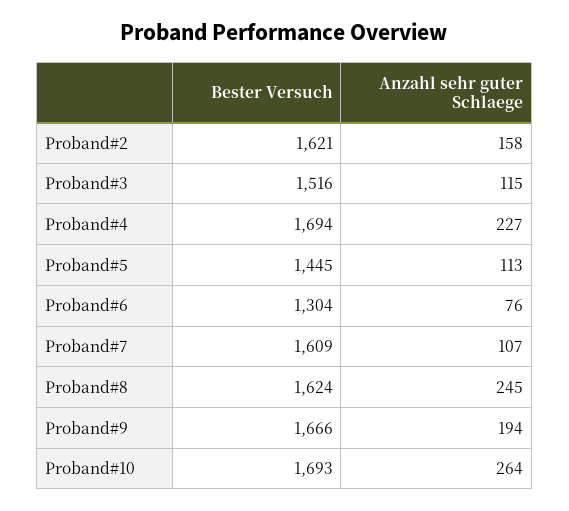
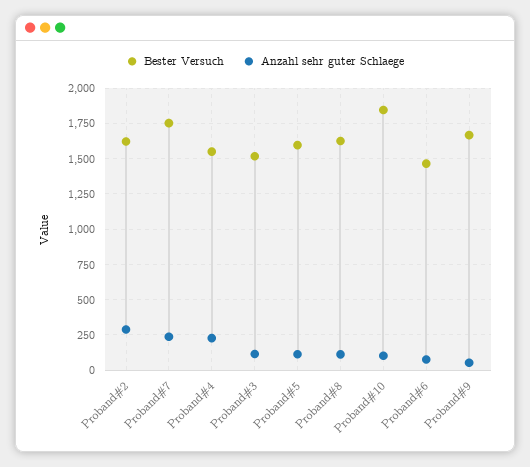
Anzahl sehr guter Schlaege, Proband#2: 158 -> 300
Bester Versuch, Proband#4: 1694 -> 1550
Bester Versuch, Proband#5: 1445 -> 1600
Bester Versuch, Proband#6: 1304 -> 1450
Bester Versuch, Proband#7: 1609 -> 1750
Anzahl sehr guter Schlaege, Proband#7: 107 -> 250
Anzahl sehr guter Schlaege, Proband#8: 245 -> 100
Anzahl sehr guter Schlaege, Proband#9: 194 -> 50
Bester Versuch, Proband#10: 1693 -> 1850
Anzahl sehr guter Schlaege, Proband#10: 264 -> 100

